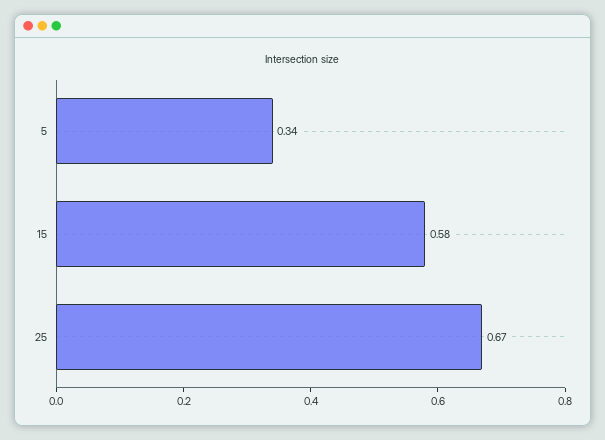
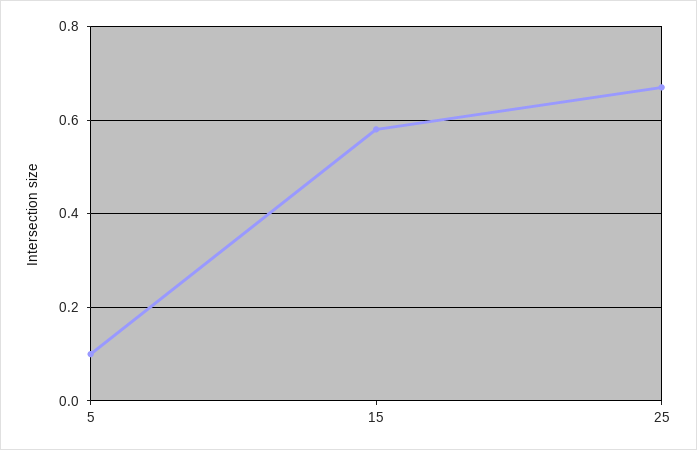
5: 0.34 -> 0.1

